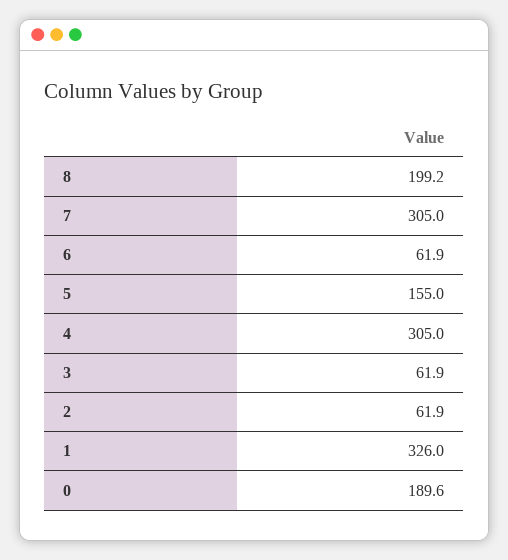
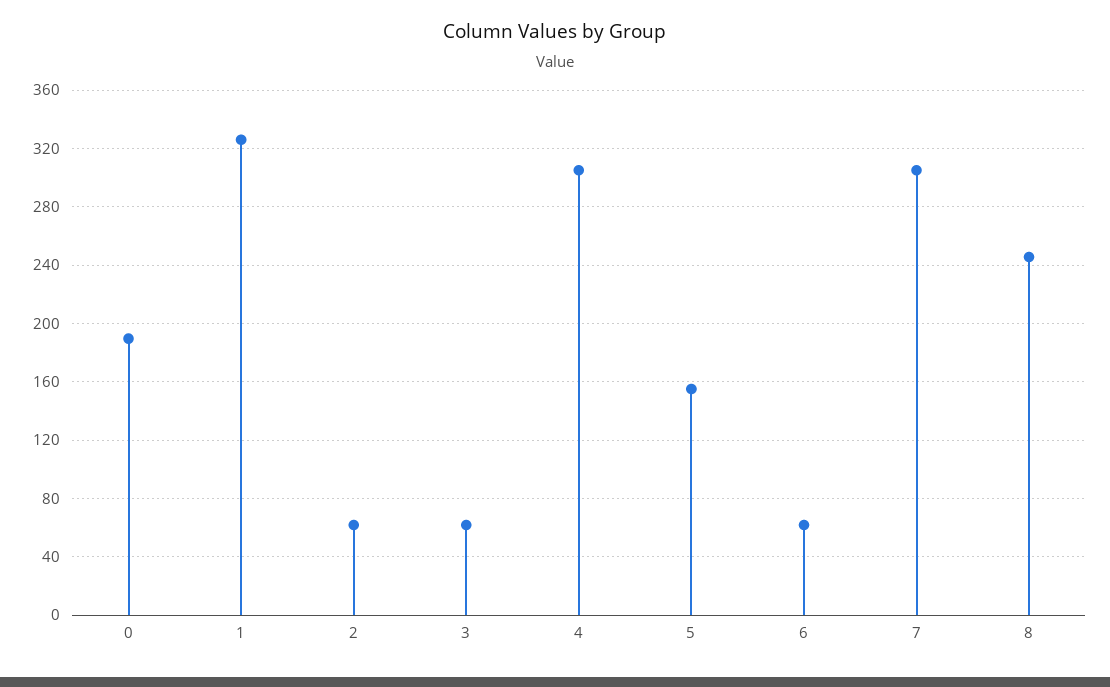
8: 199.2 -> 245

